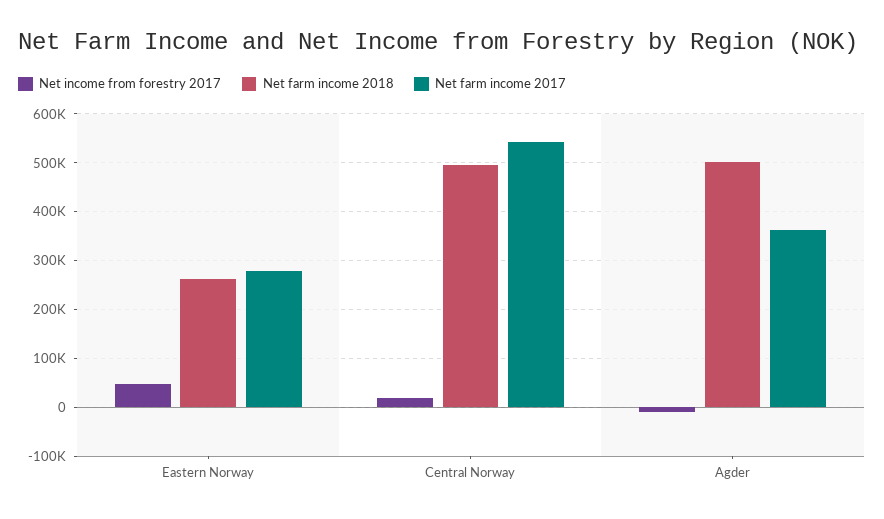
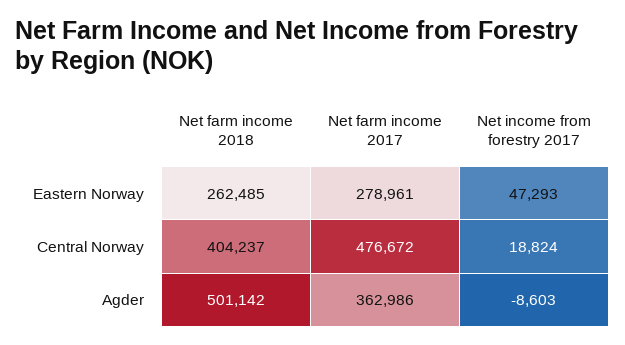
Net farm income 2018, Central Norway: 500000 -> 404237
Net farm income 2017, Central Norway: 540000 -> 476672

